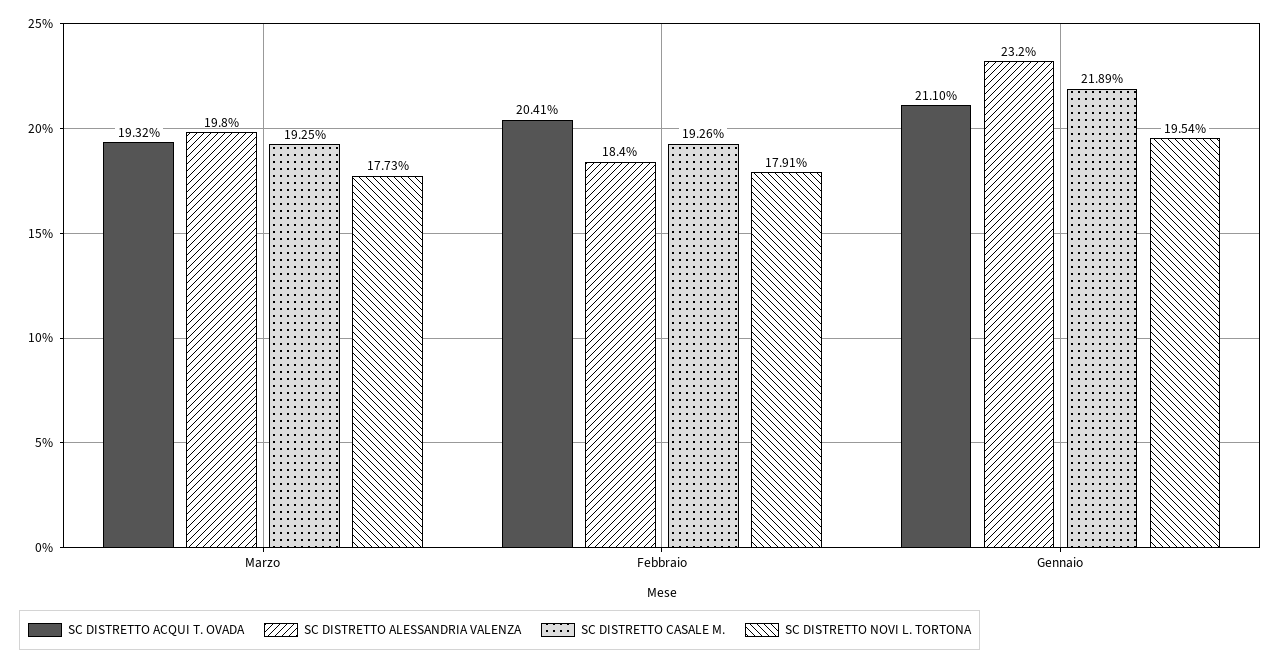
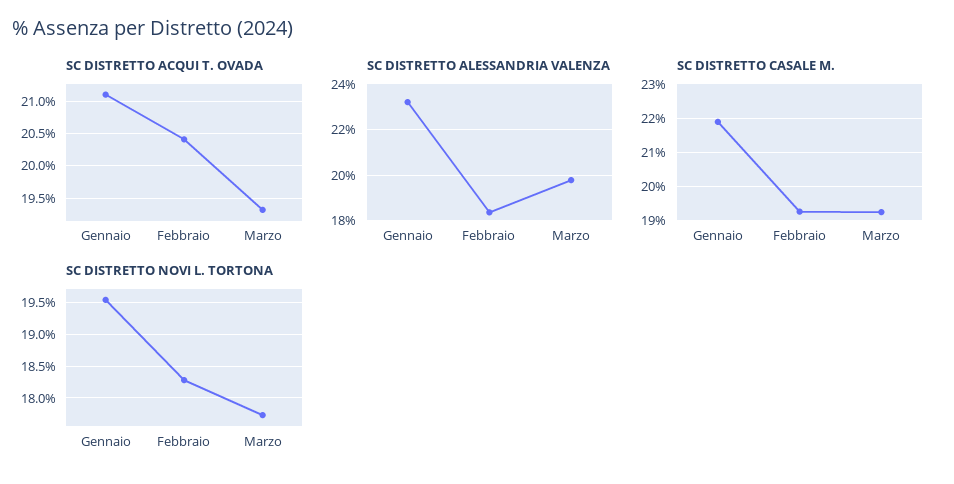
SC DISTRETTO NOVI L. TORTONA, Febbraio: 17.91 -> 18.3

